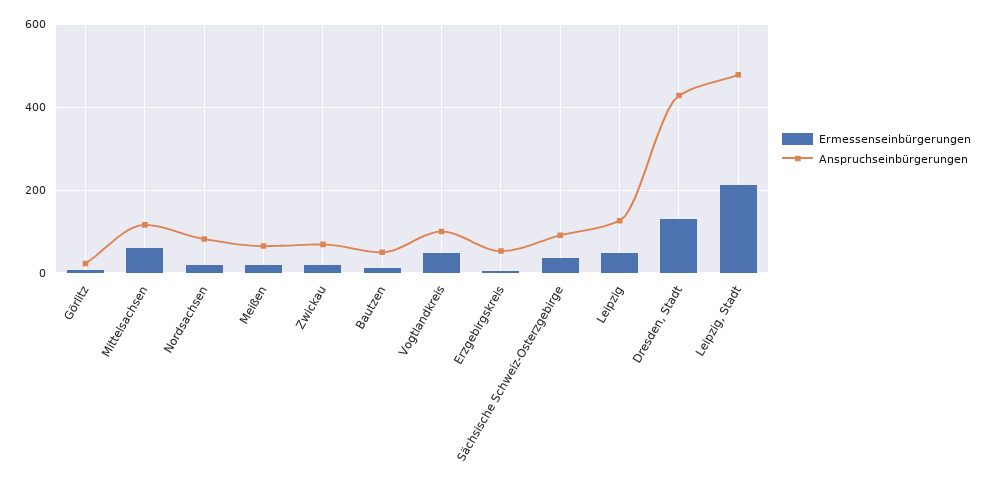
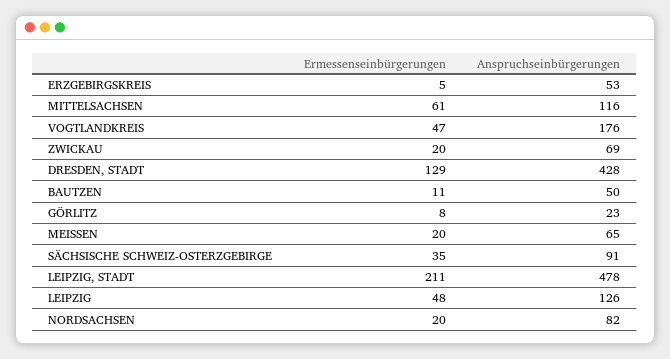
Anspruchseinbürgerungen, Vogtlandkreis: 100 -> 176

